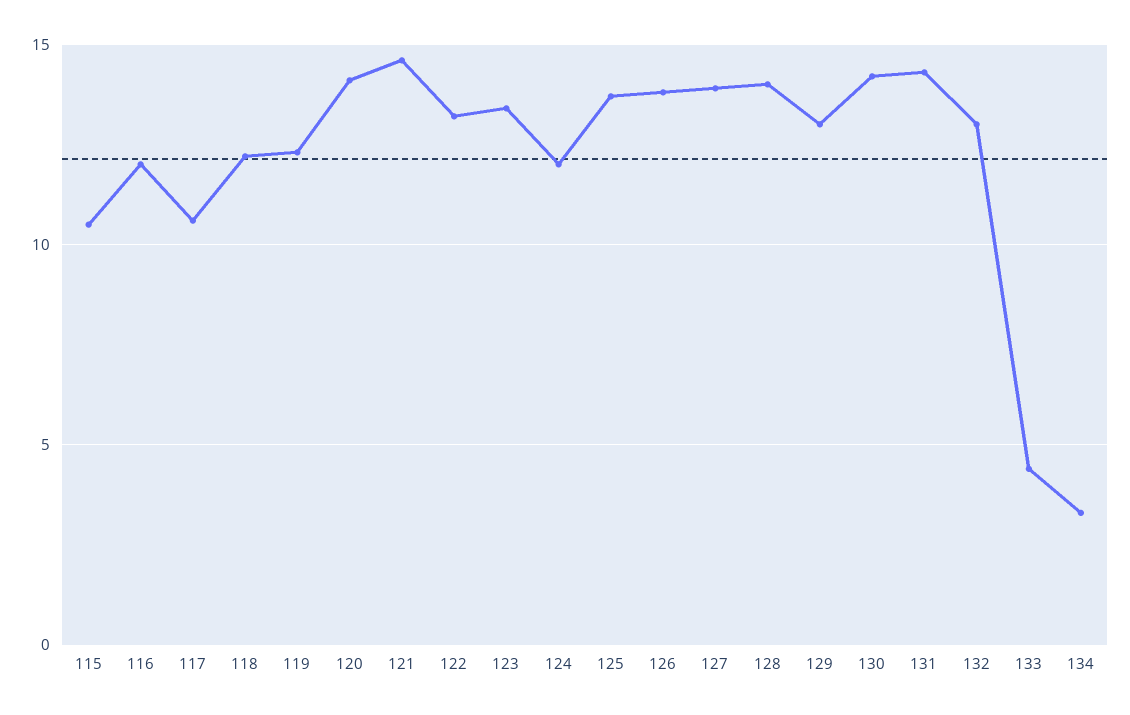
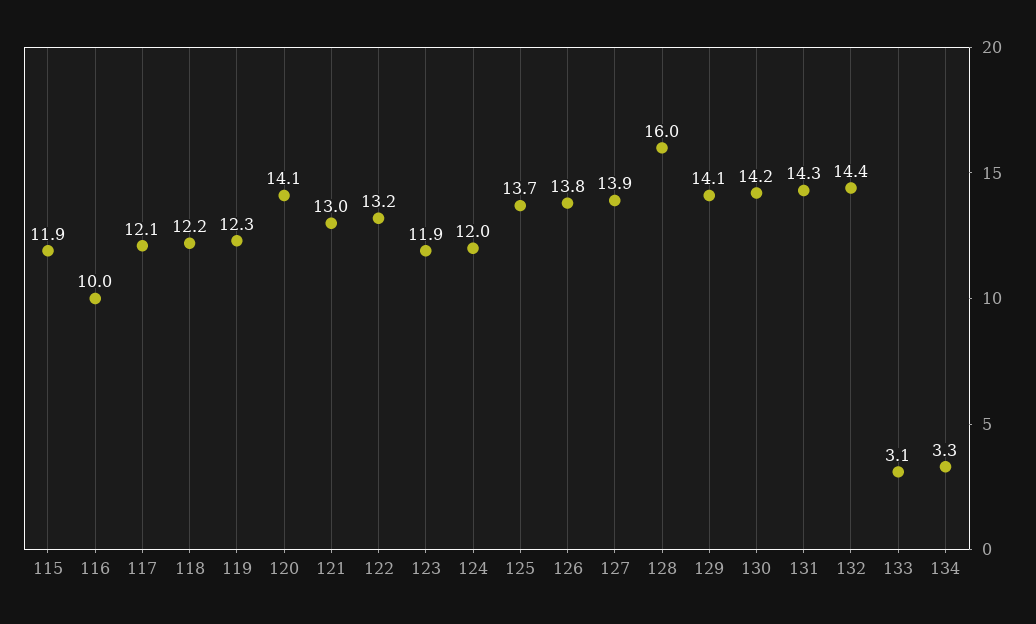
115: 10.5 -> 11.9
116: 12 -> 10
117: 10.5 -> 12.1
121: 14.5 -> 13
123: 13.5 -> 11.9
128: 14 -> 16
129: 13 -> 14.1
132: 13 -> 14.4
133: 4.5 -> 3.1

